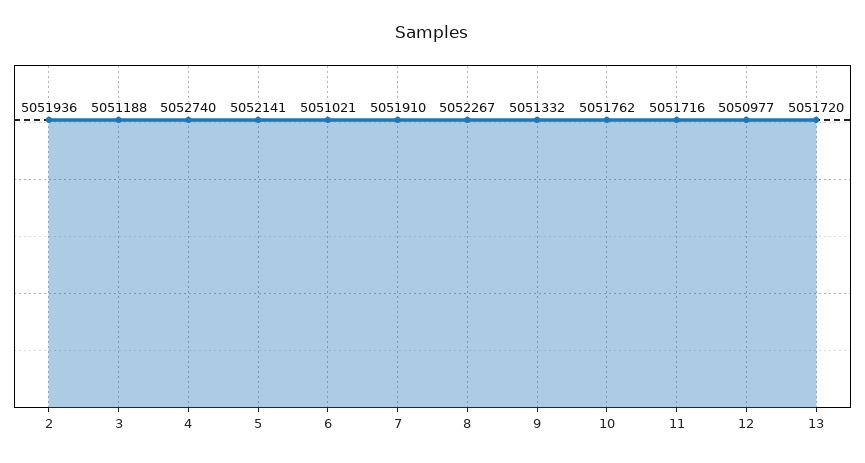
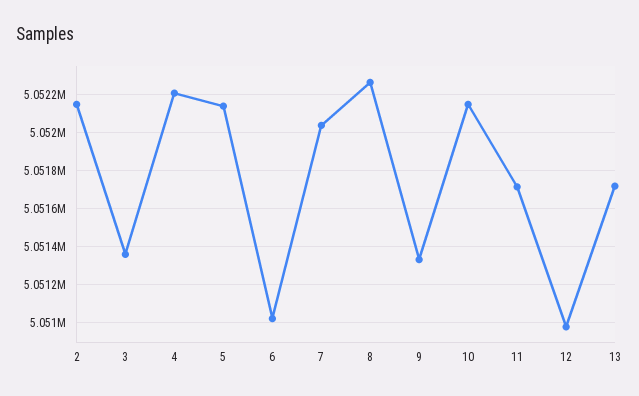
2: 5051936 -> 5052150
3: 5051188 -> 5051350
4: 5052740 -> 5052200
7: 5051910 -> 5052050
10: 5051762 -> 5052150

